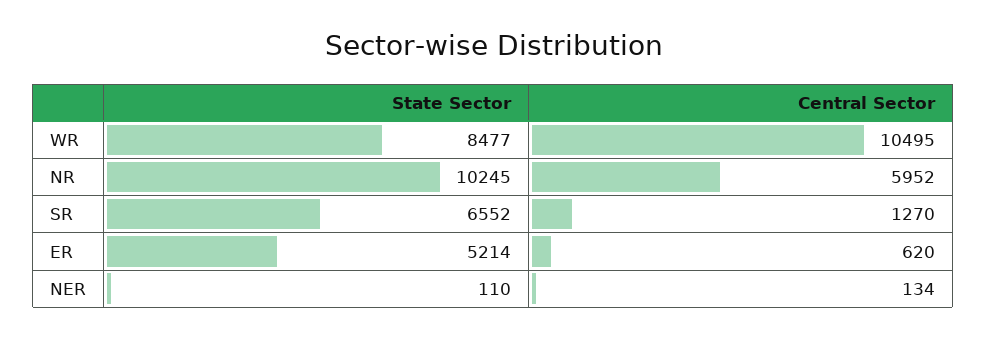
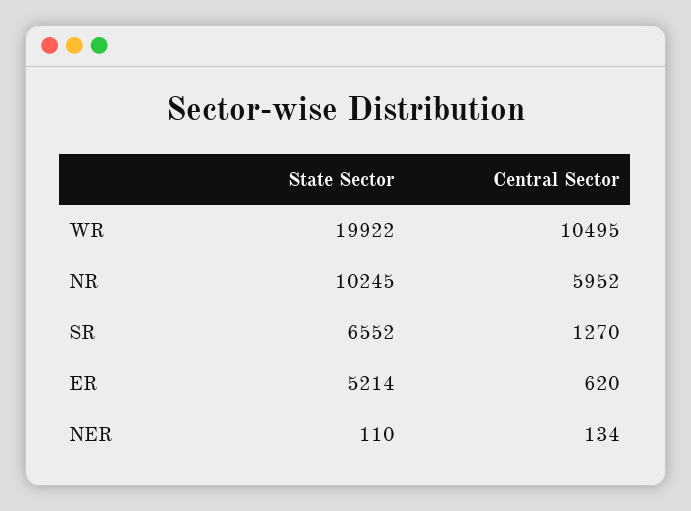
State Sector, WR: 8477 -> 19922

